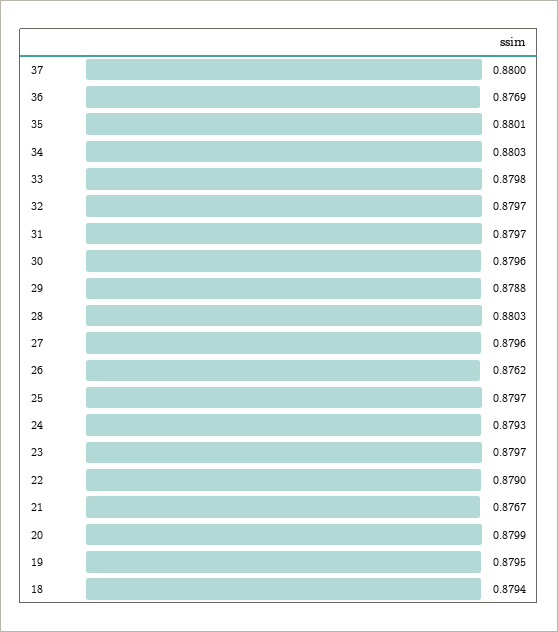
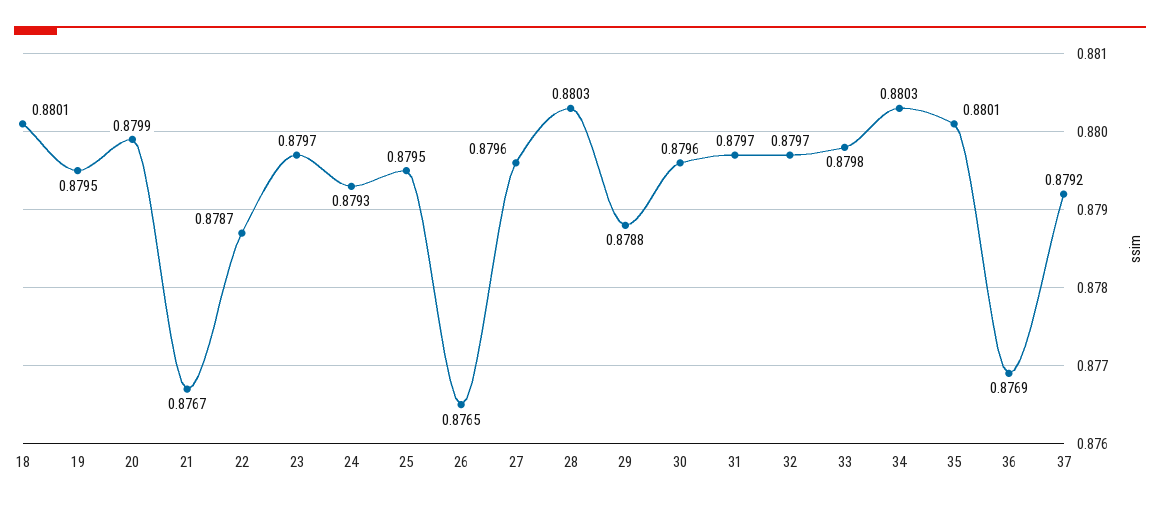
37: 0.88 -> 0.8792
26: 0.8762 -> 0.8765
25: 0.8797 -> 0.8795
22: 0.879 -> 0.8787
18: 0.8794 -> 0.8801

